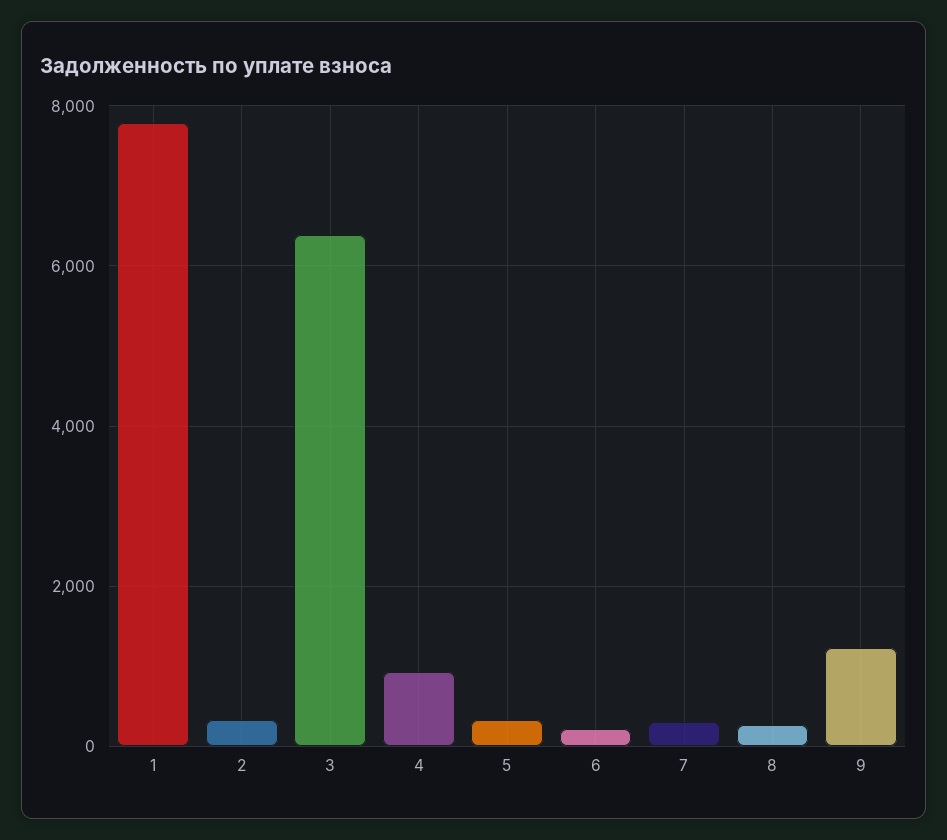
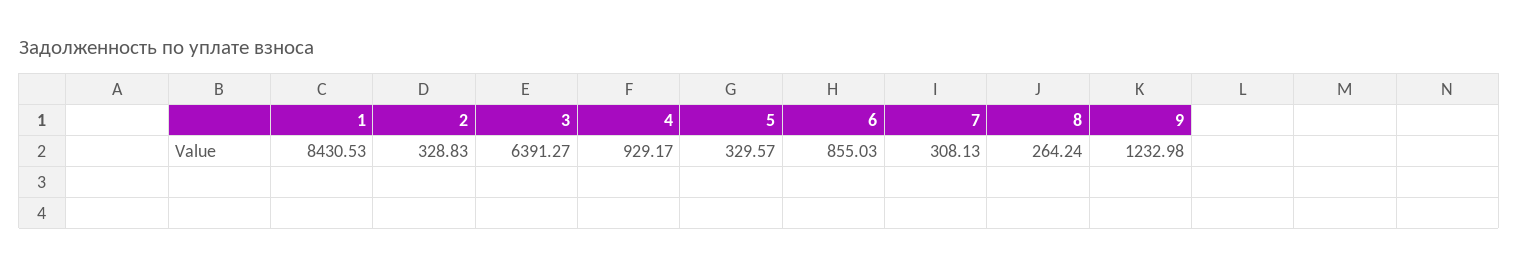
1: 7800 -> 8430.53
6: 200 -> 855.03

